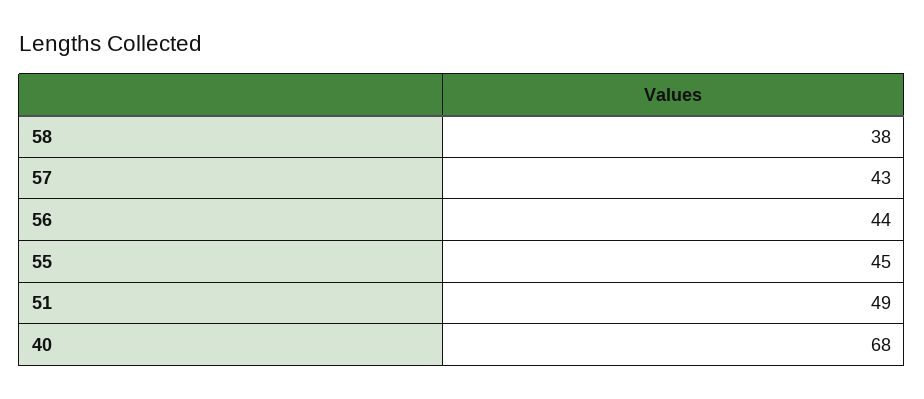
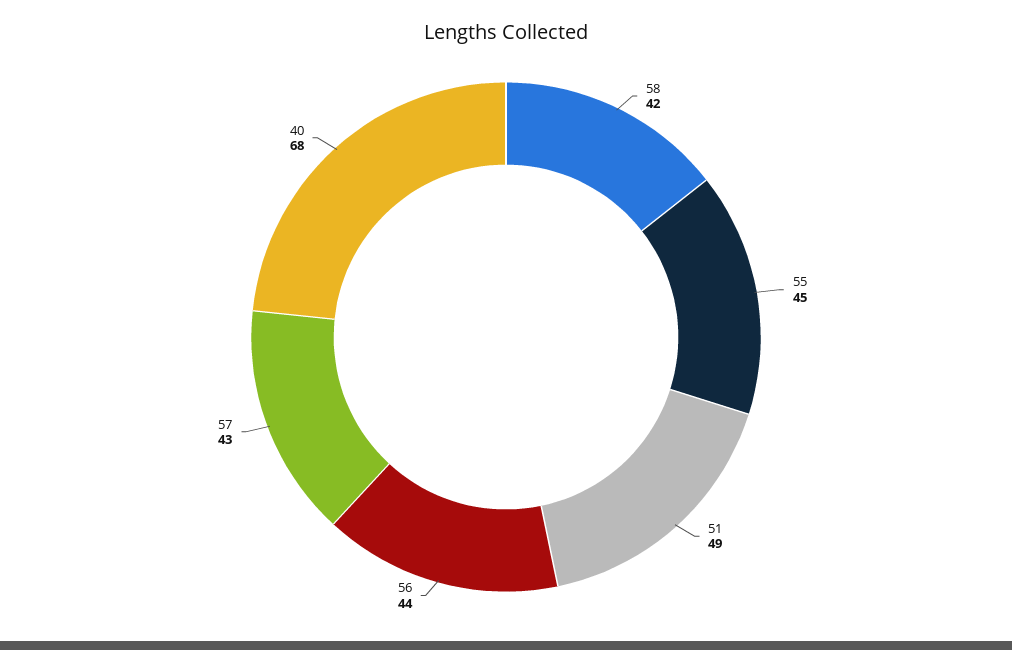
58: 38 -> 42

